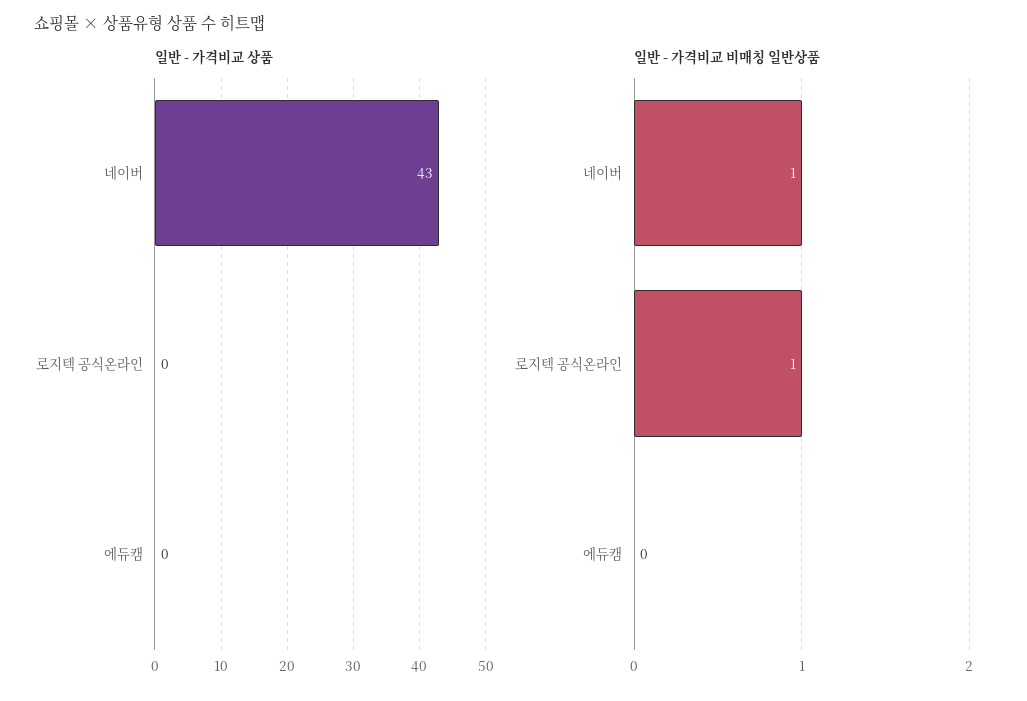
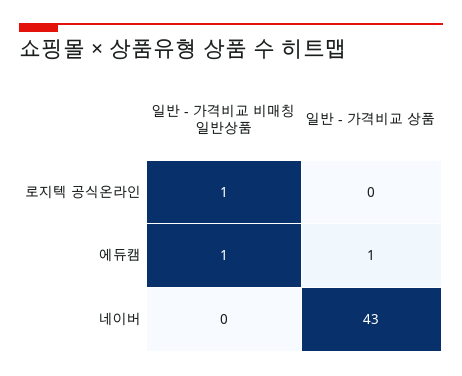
일반 - 가격비교 상품, 에듀캠: 0 -> 1
일반 - 가격비교 비매칭 일반상품, 네이버: 1 -> 0
일반 - 가격비교 비매칭 일반상품, 에듀캠: 0 -> 1

